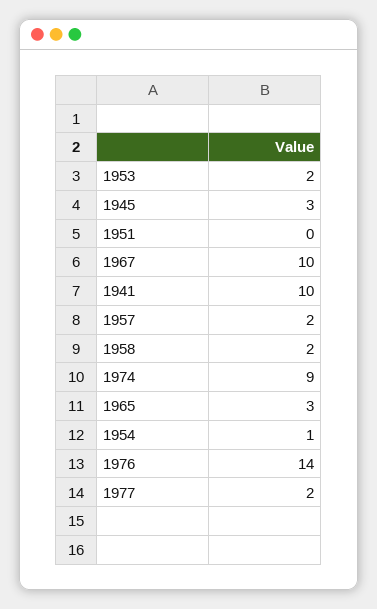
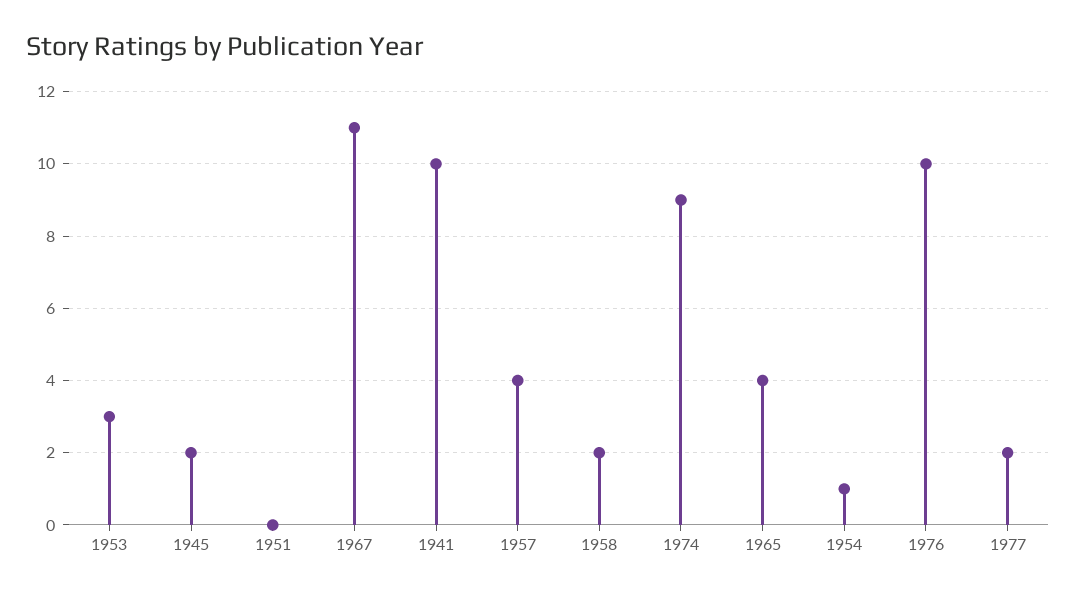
1953: 2 -> 3
1945: 3 -> 2
1967: 10 -> 11
1957: 2 -> 4
1965: 3 -> 4
1976: 14 -> 10

